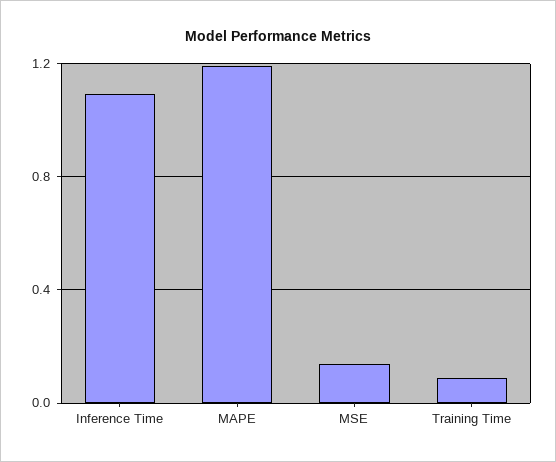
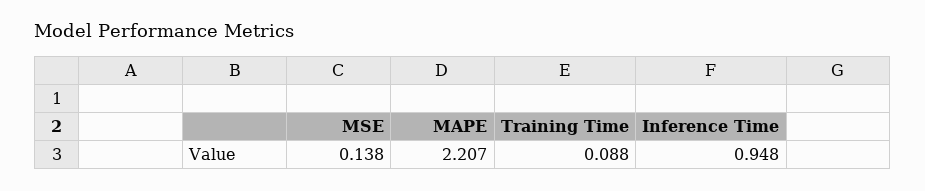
Inference Time: 1.1 -> 0.948
MAPE: 1.2 -> 2.207

